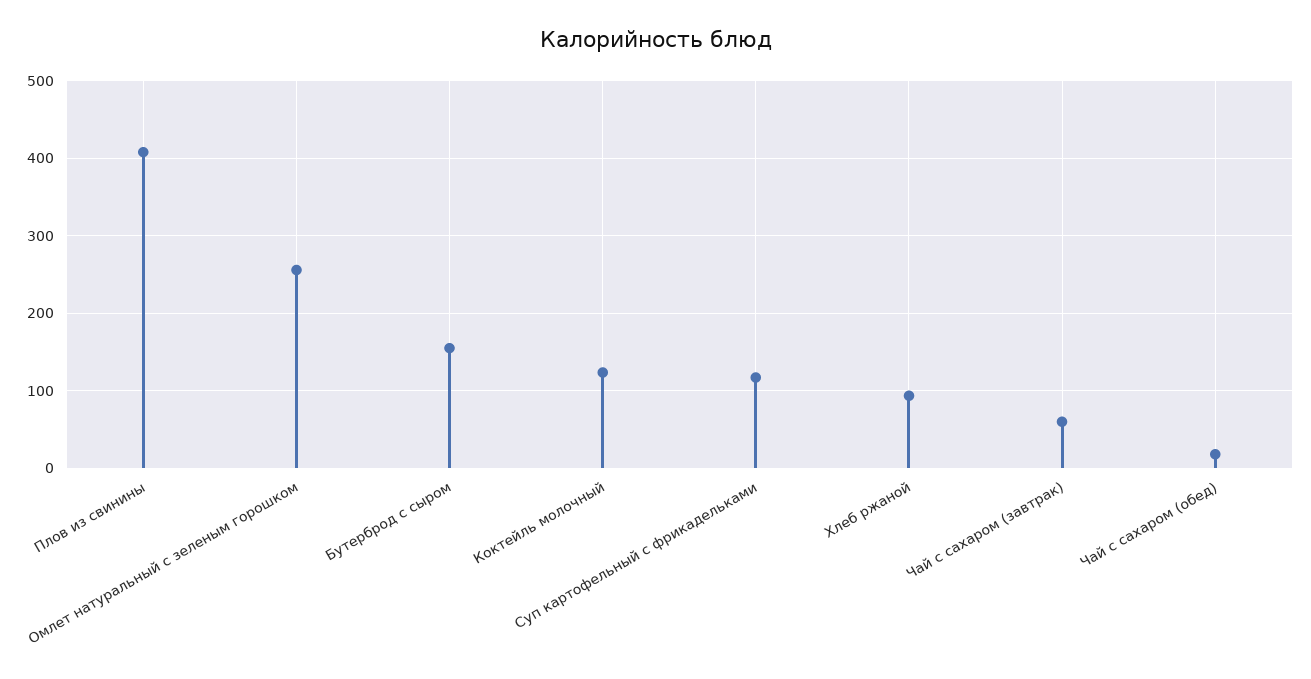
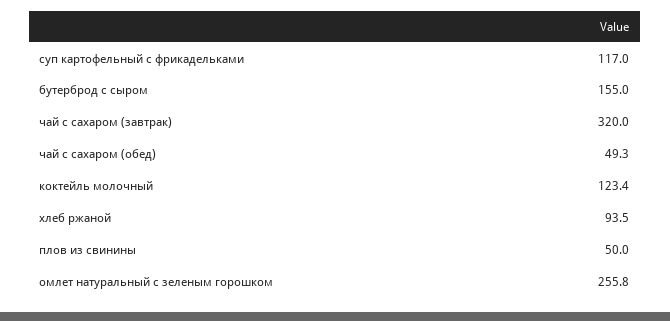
Плов из свинины: 410 -> 50
Чай с сахаром (завтрак): 60 -> 320
Чай с сахаром (обед): 20 -> 49.3

